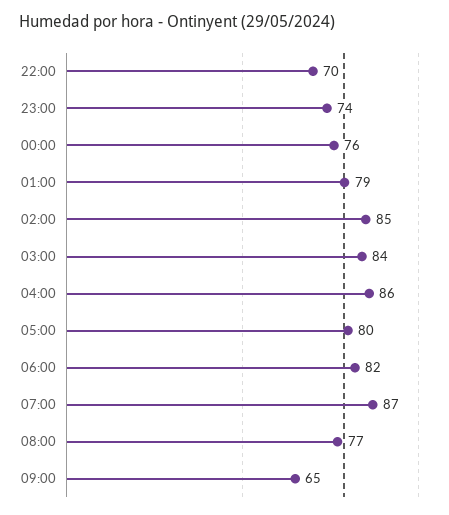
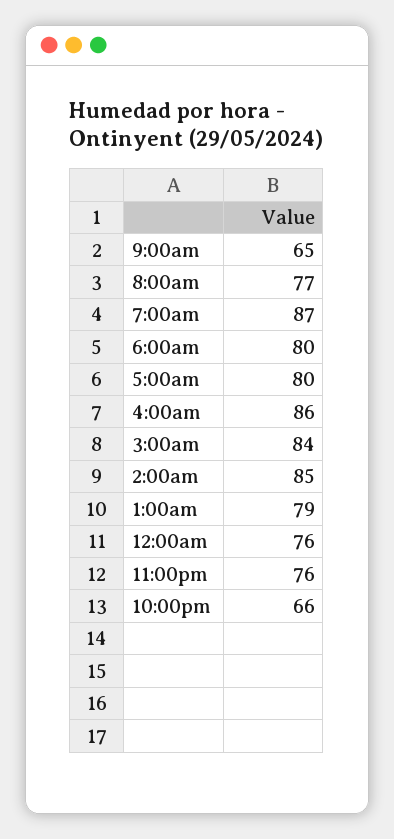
22:00: 70 -> 66
23:00: 74 -> 76
06:00: 82 -> 80

